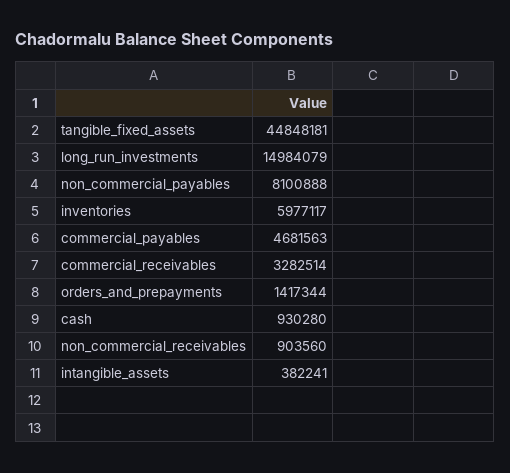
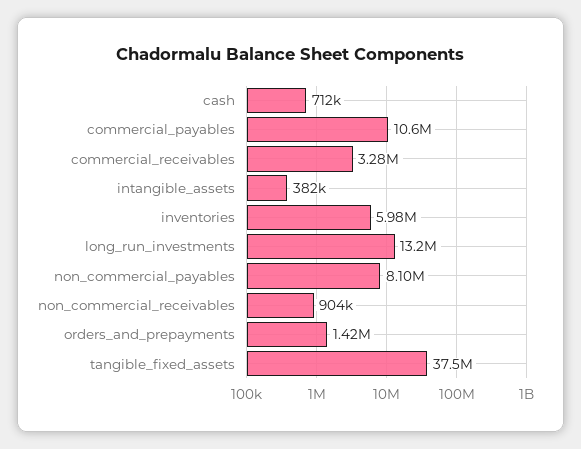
tangible_fixed_assets: 44848181 -> 37500000
long_run_investments: 14984079 -> 13200000
commercial_payables: 4681563 -> 10600000
cash: 930280 -> 712000

